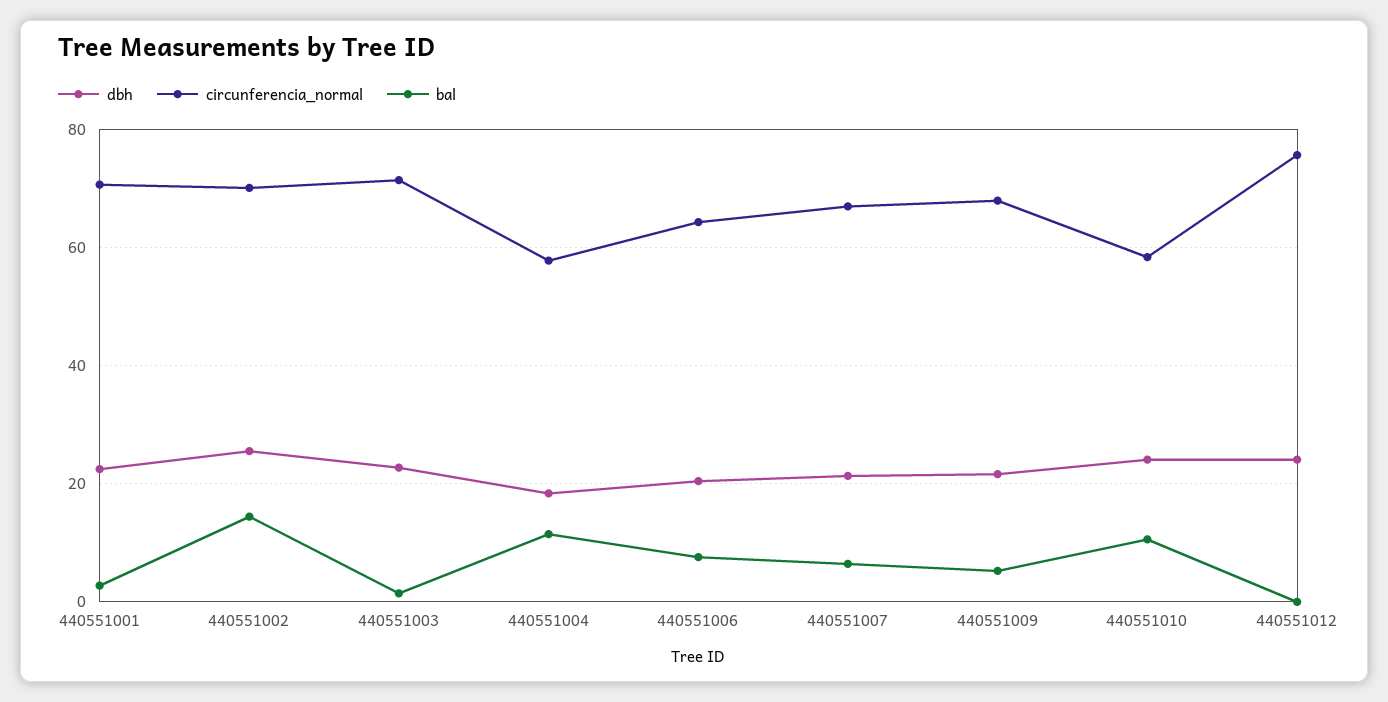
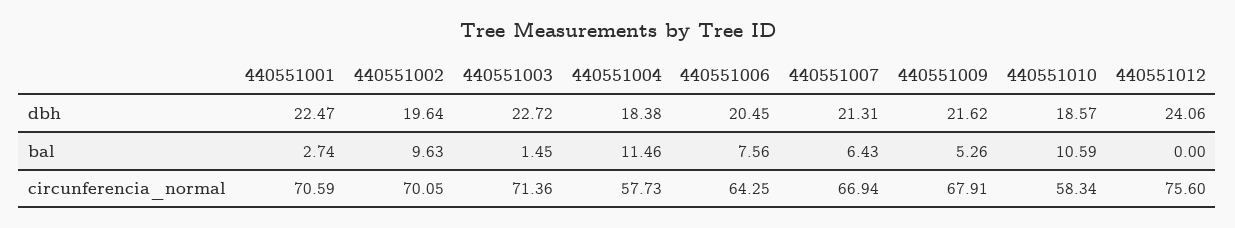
dbh, 440551002: 26 -> 19.64
bal, 440551002: 14 -> 9.63
dbh, 440551010: 24 -> 18.57

